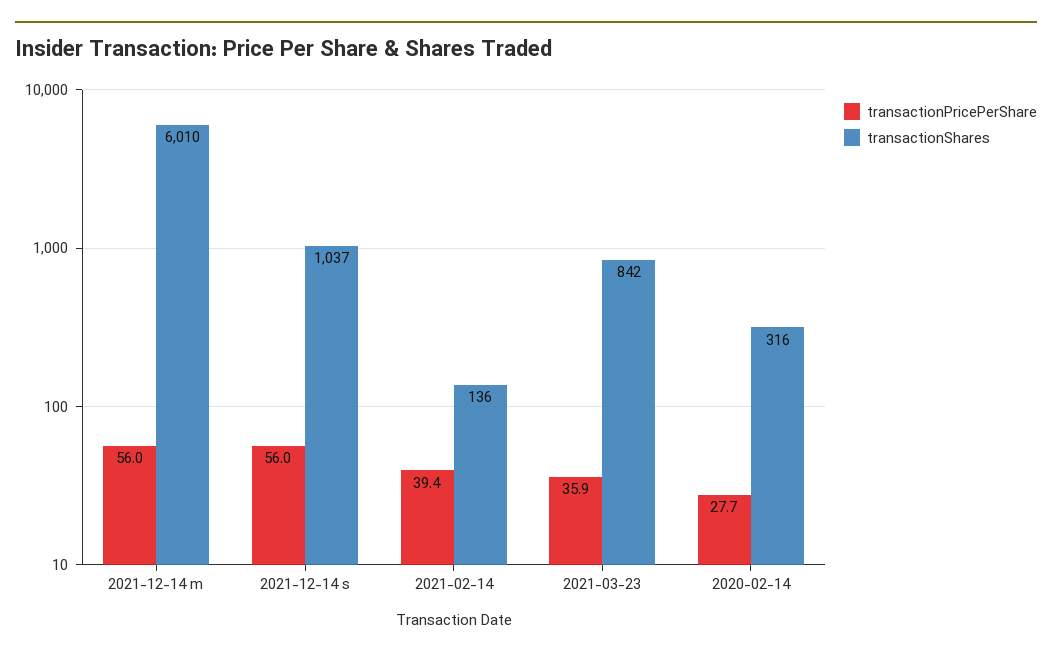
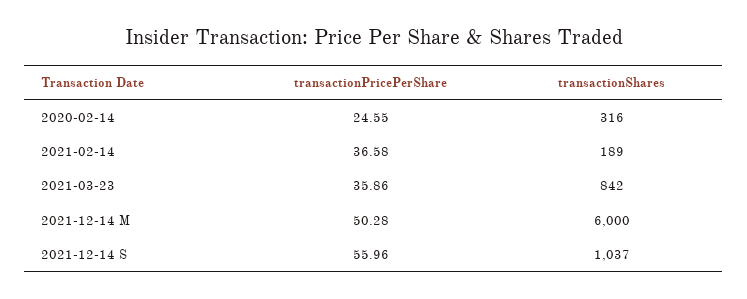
transactionPricePerShare, 2021-12-14 m: 56 -> 50.28
transactionShares, 2021-12-14 m: 6010 -> 6000
transactionPricePerShare, 2021-02-14: 39.4 -> 36.58
transactionShares, 2021-02-14: 136 -> 189
transactionPricePerShare, 2020-02-14: 27.7 -> 24.55

